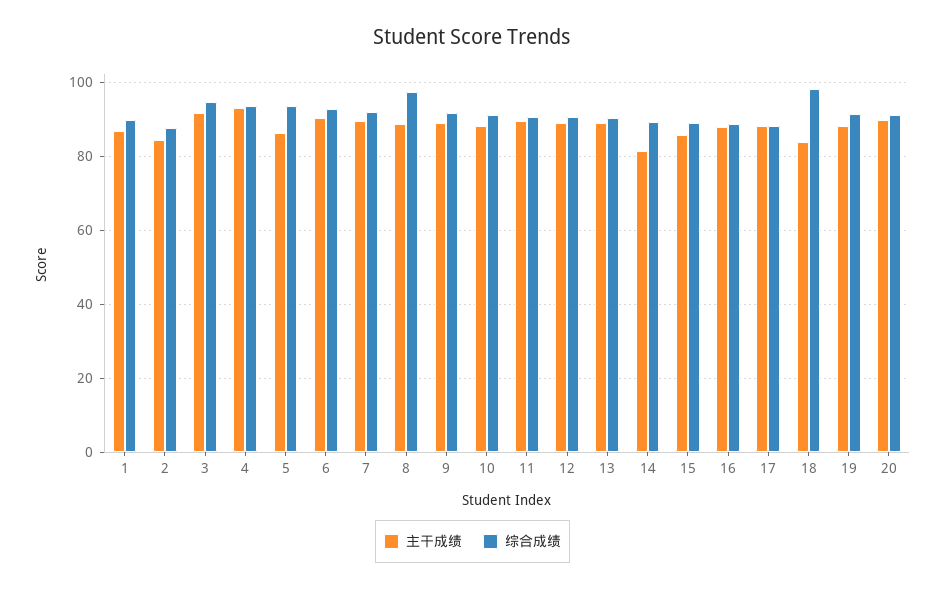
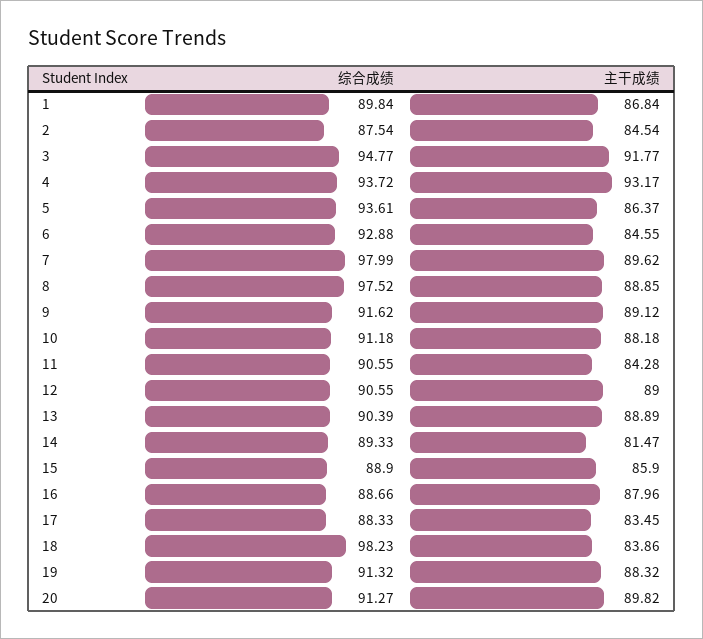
主干成绩, 6: 90 -> 84.55
综合成绩, 7: 92 -> 97.99
主干成绩, 11: 90 -> 84.28
主干成绩, 17: 88 -> 83.45

